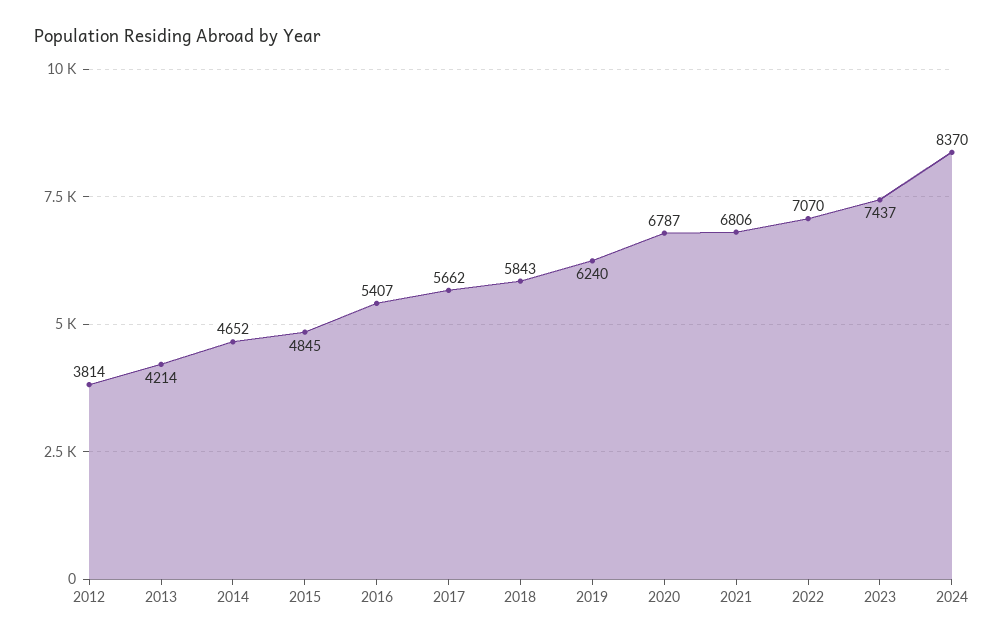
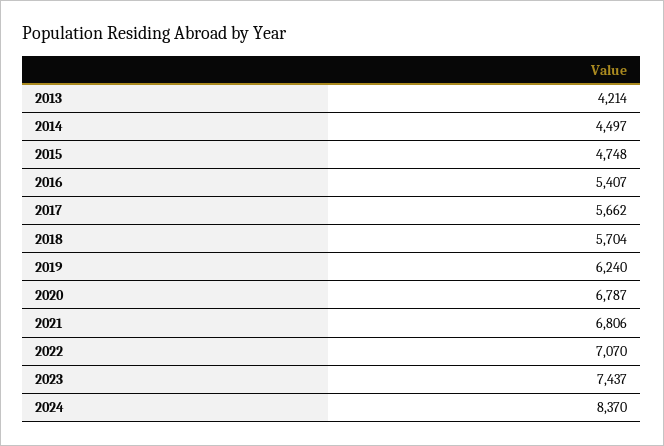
2012: 3814 -> none
2014: 4652 -> 4497
2015: 4845 -> 4748
2018: 5843 -> 5704

